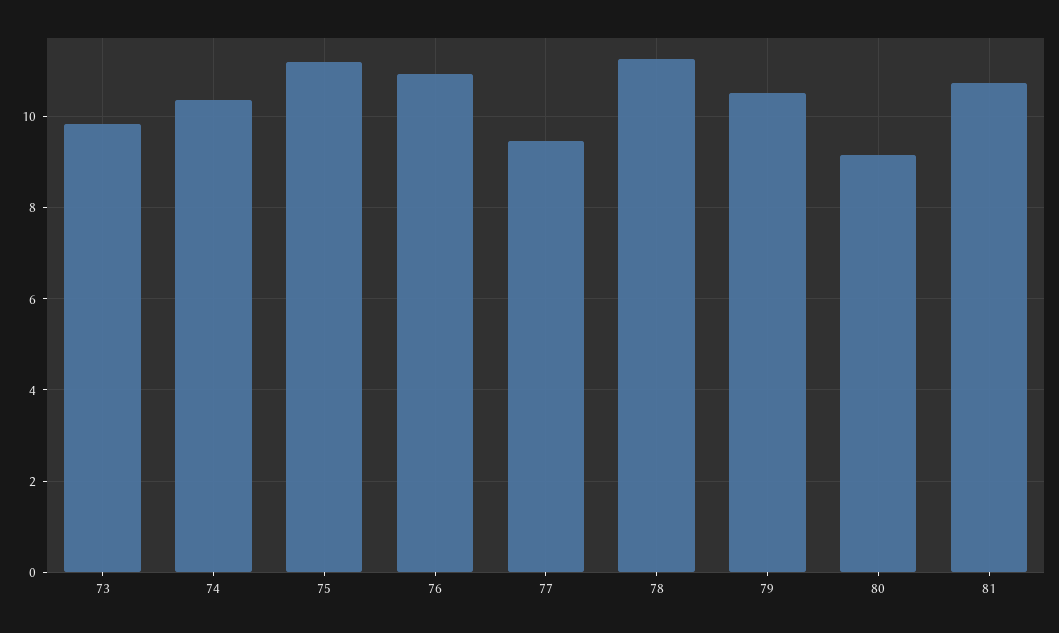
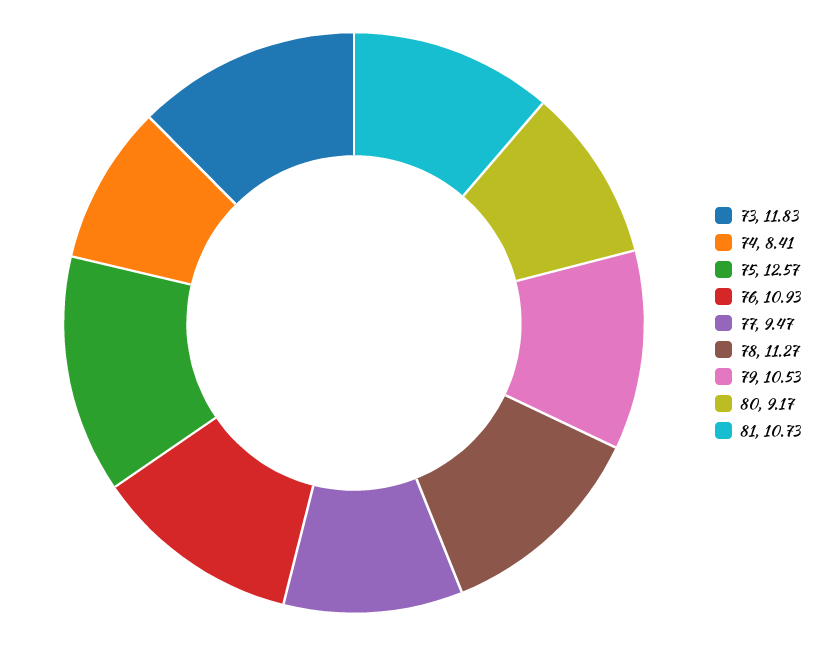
73: 9.8 -> 11.83
74: 10.4 -> 8.41
75: 11.2 -> 12.57

